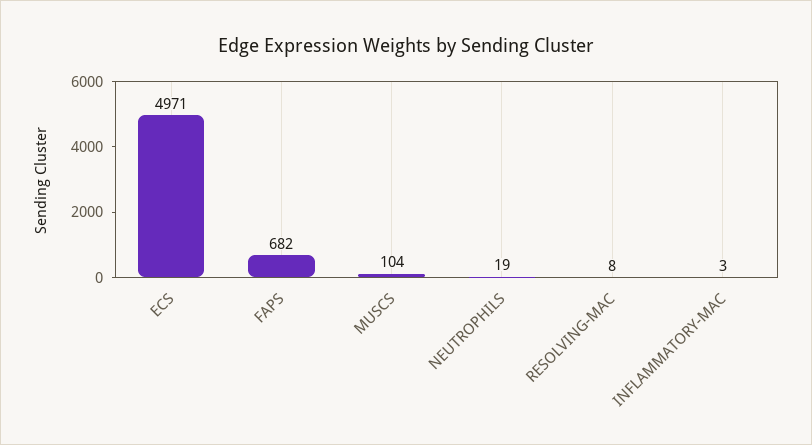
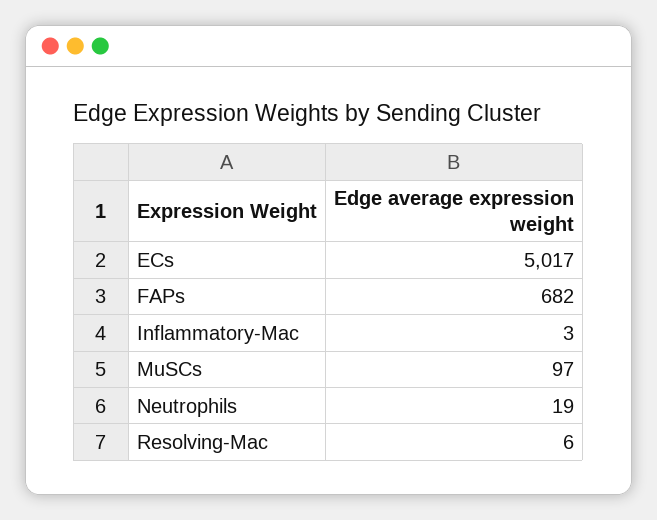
ECS: 4971 -> 5017
MUSCS: 104 -> 97
RESOLVING-MAC: 8 -> 6

